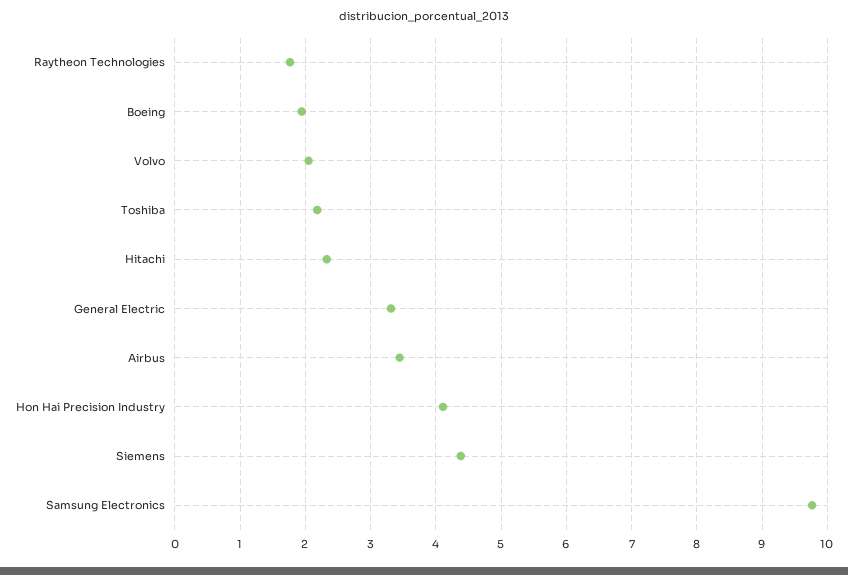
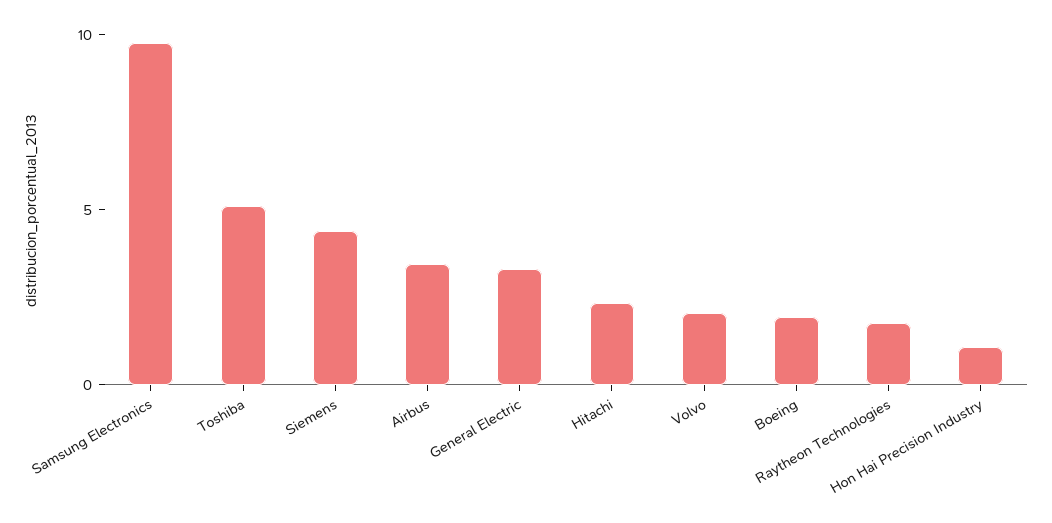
Toshiba: 2.2 -> 5
Hon Hai Precision Industry: 4.1 -> 1

